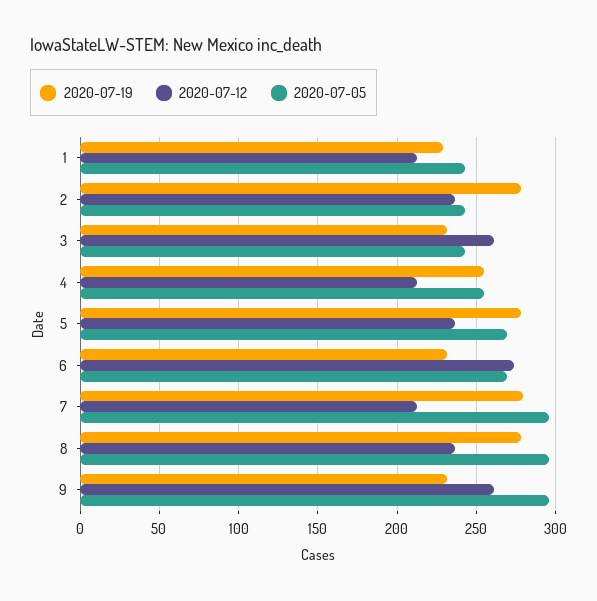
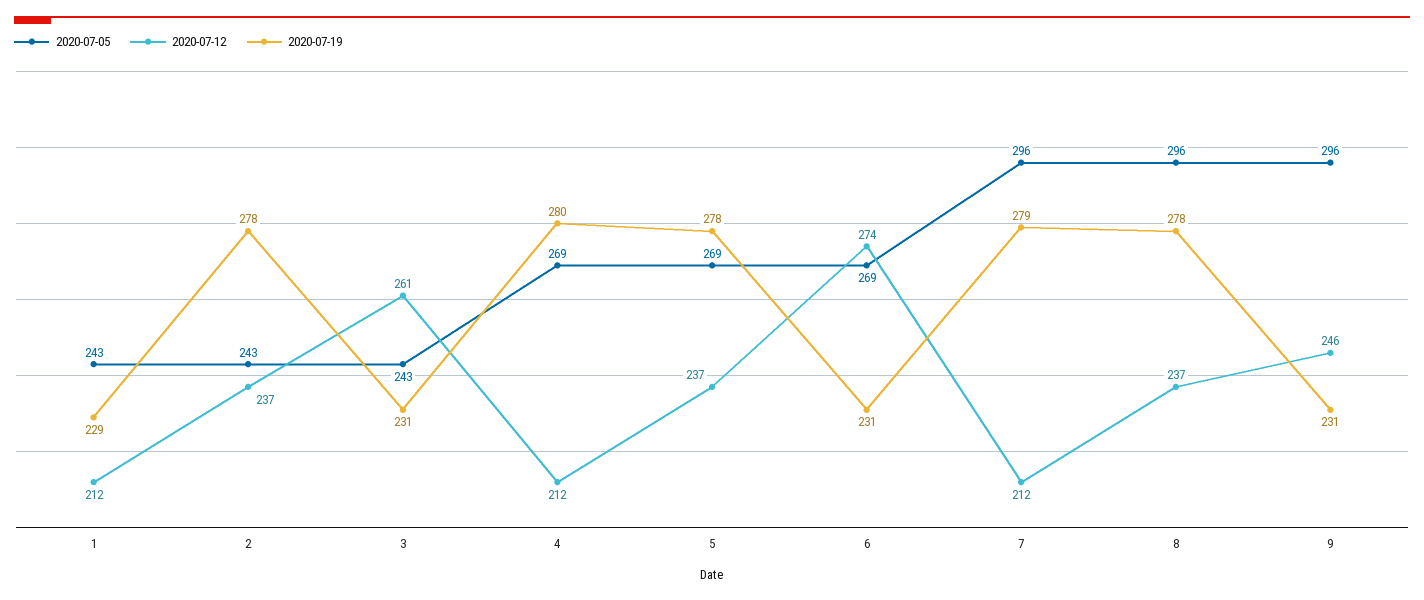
2020-07-19, 4: 255 -> 280
2020-07-05, 4: 255 -> 269
2020-07-12, 9: 260 -> 246

